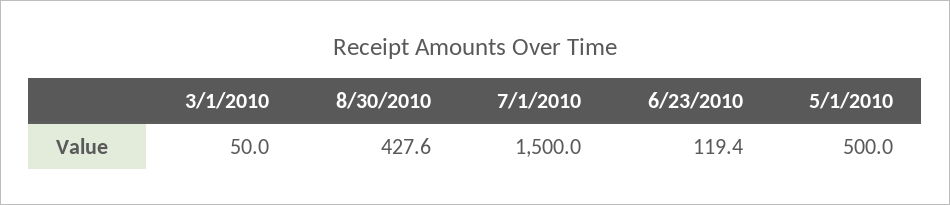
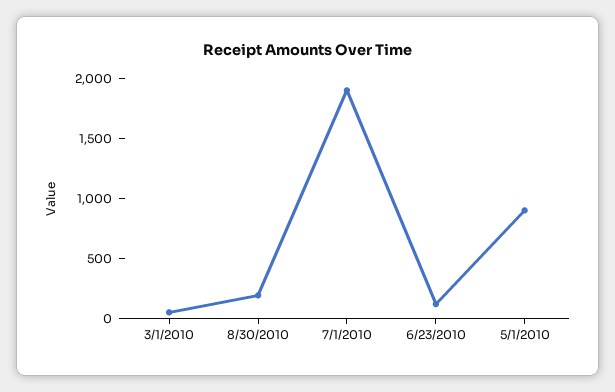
8/30/2010: 427.6 -> 200
7/1/2010: 1500 -> 1900
5/1/2010: 500 -> 900

